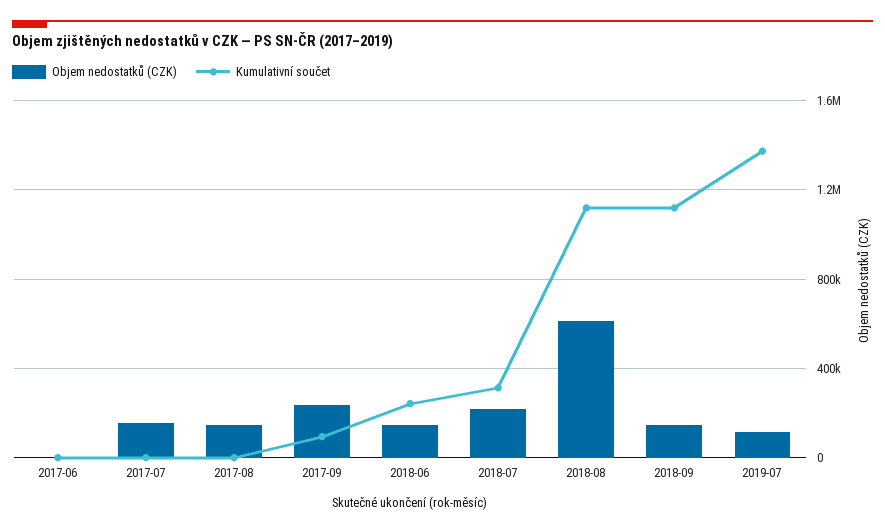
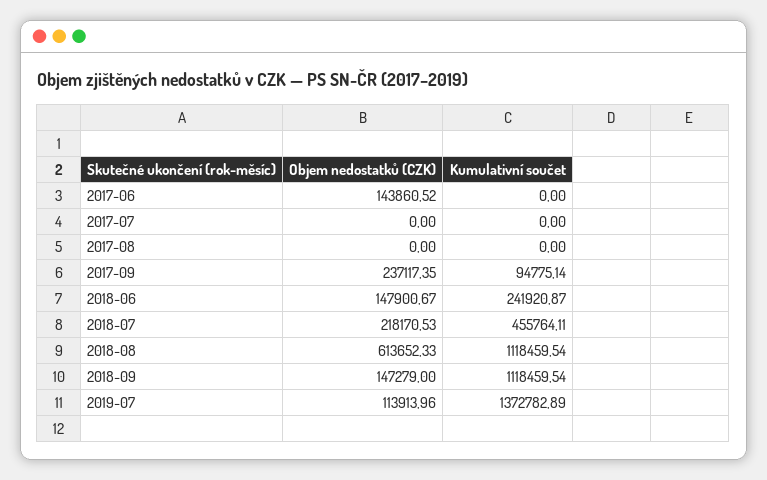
Objem nedostatků (CZK), 2017-06: 0 -> 143860.52
Objem nedostatků (CZK), 2017-07: 150000 -> 0
Objem nedostatků (CZK), 2017-08: 150000 -> 0
Kumulativní součet, 2018-07: 300000 -> 455764.11

